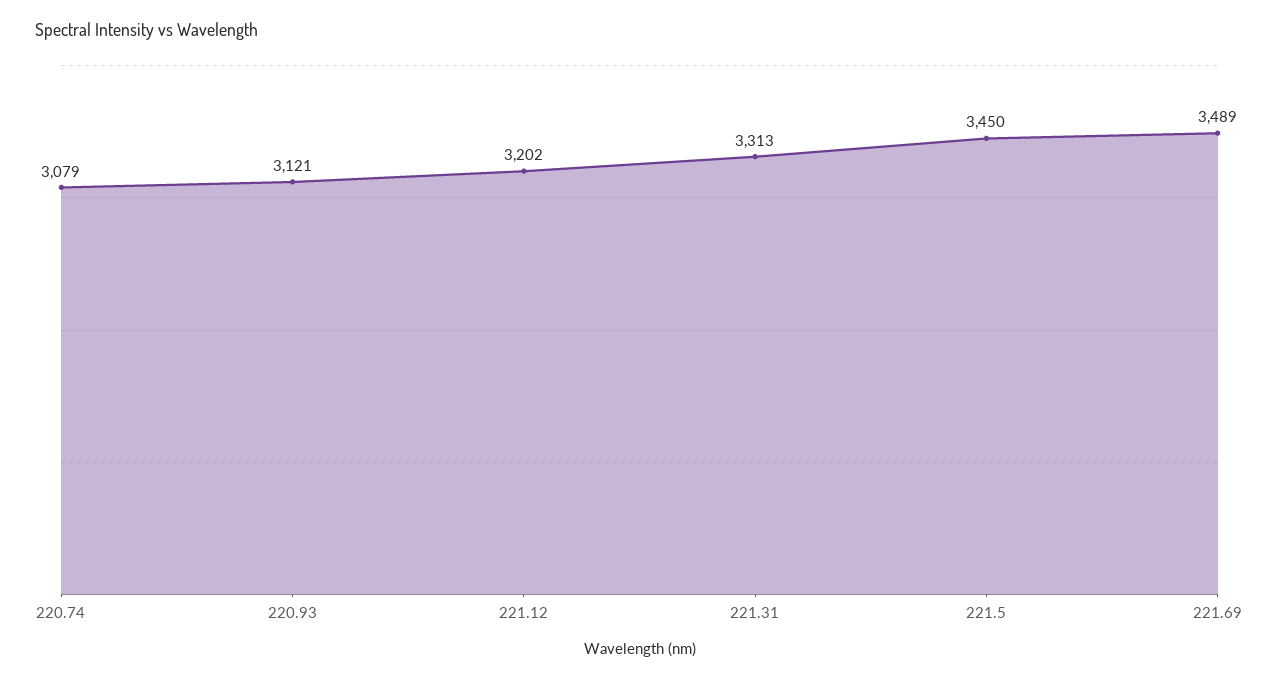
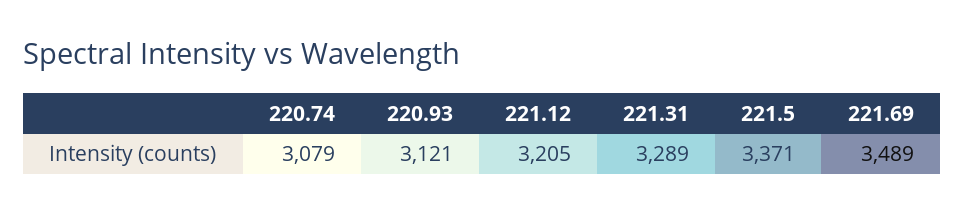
221.12: 3202 -> 3205
221.31: 3313 -> 3289
221.5: 3450 -> 3371

